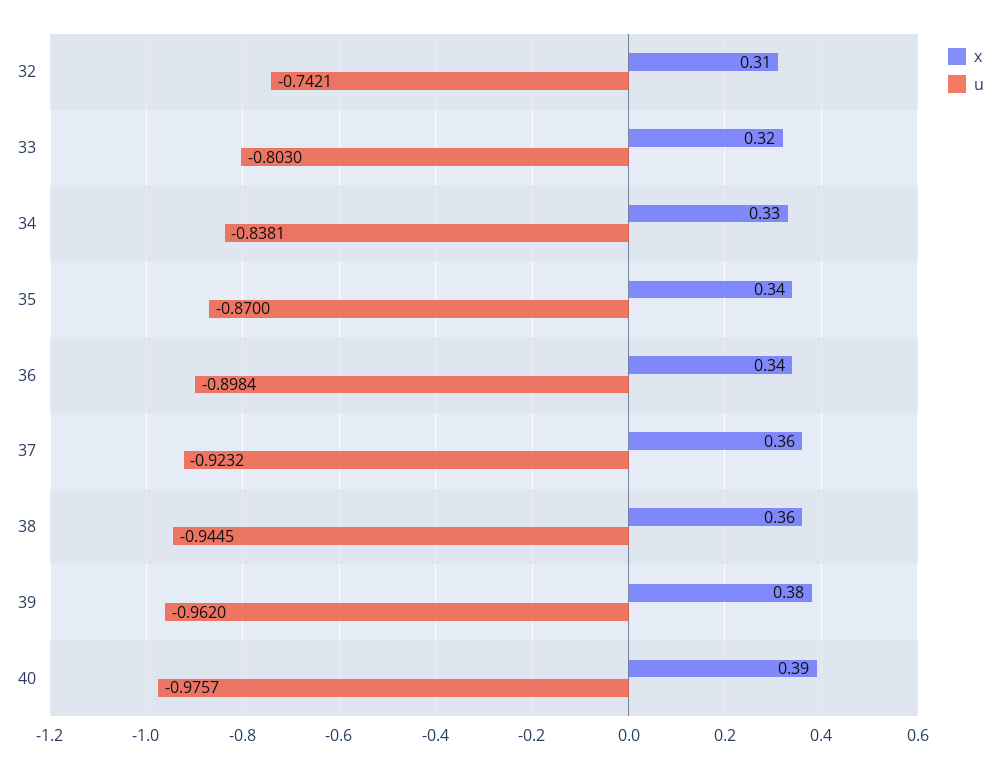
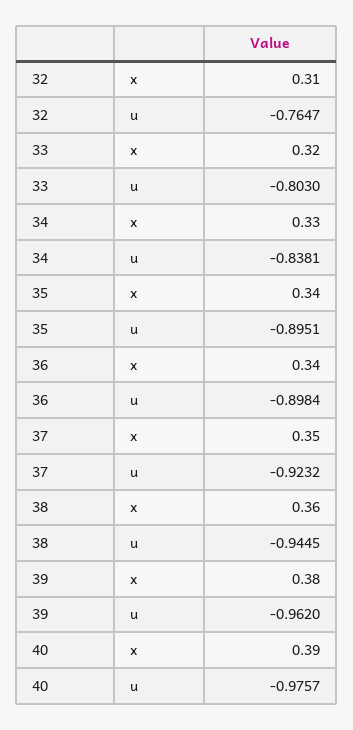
u, 32: -0.7421 -> -0.7647
u, 35: -0.87 -> -0.8951
x, 37: 0.36 -> 0.35

